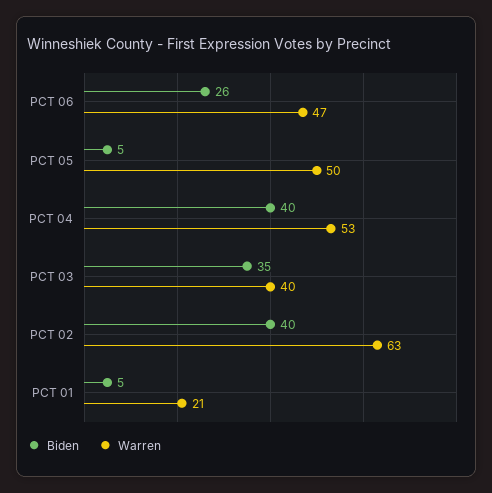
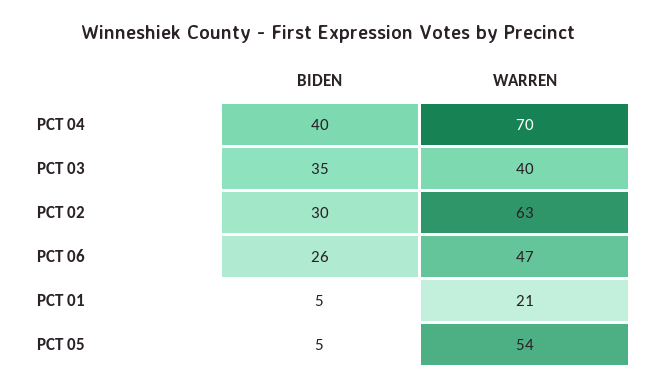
Warren, PCT 05: 50 -> 54
Warren, PCT 04: 53 -> 70
Biden, PCT 02: 40 -> 30

